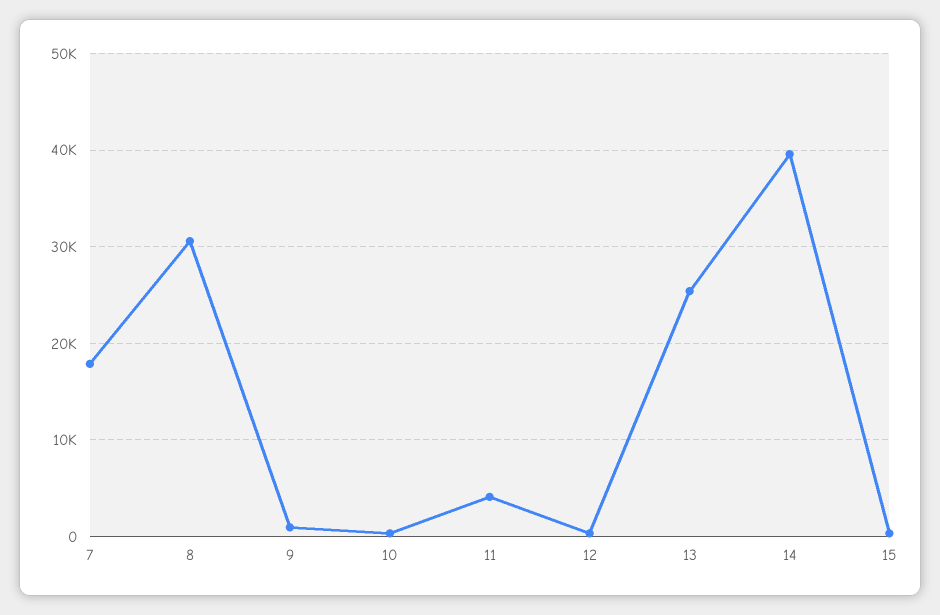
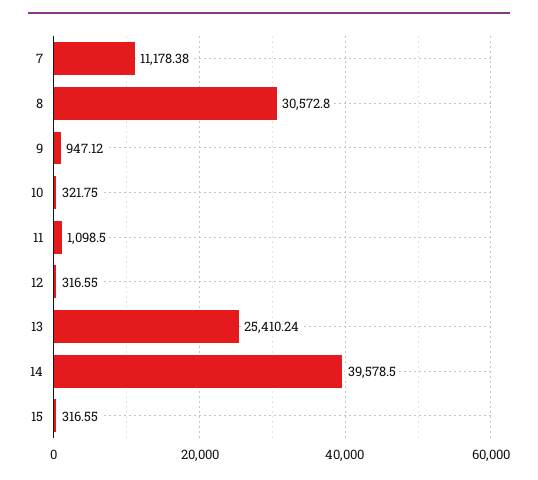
7: 18000 -> 11178.38
11: 4000 -> 1098.5

